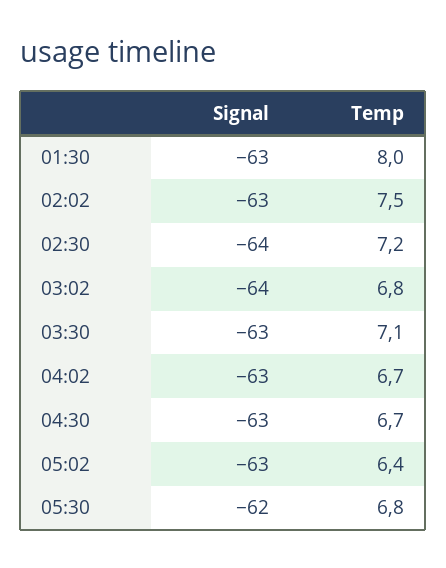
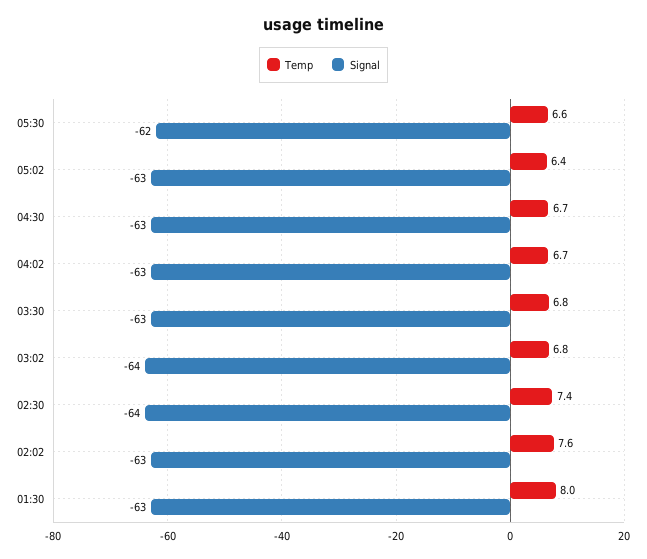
Temp, 02:02: 7.5 -> 7.6
Temp, 02:30: 7.2 -> 7.4
Temp, 03:30: 7.1 -> 6.8
Temp, 05:30: 6.8 -> 6.6

